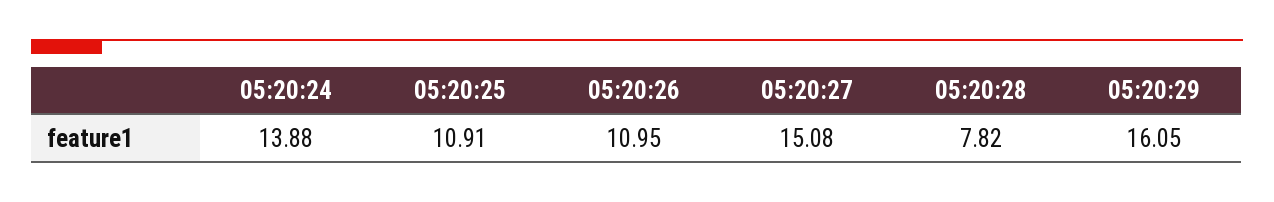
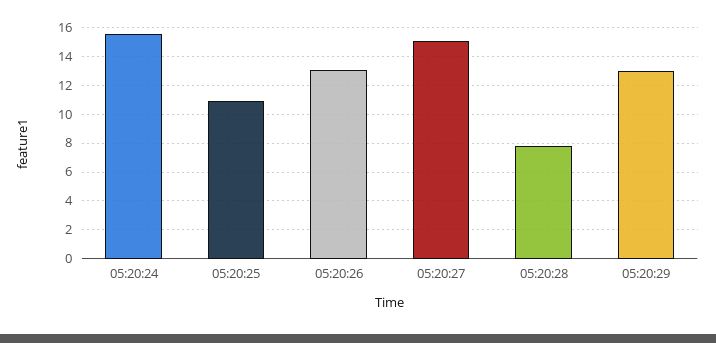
05:20:24: 13.88 -> 15.5
05:20:26: 10.95 -> 13
05:20:29: 16.05 -> 13

